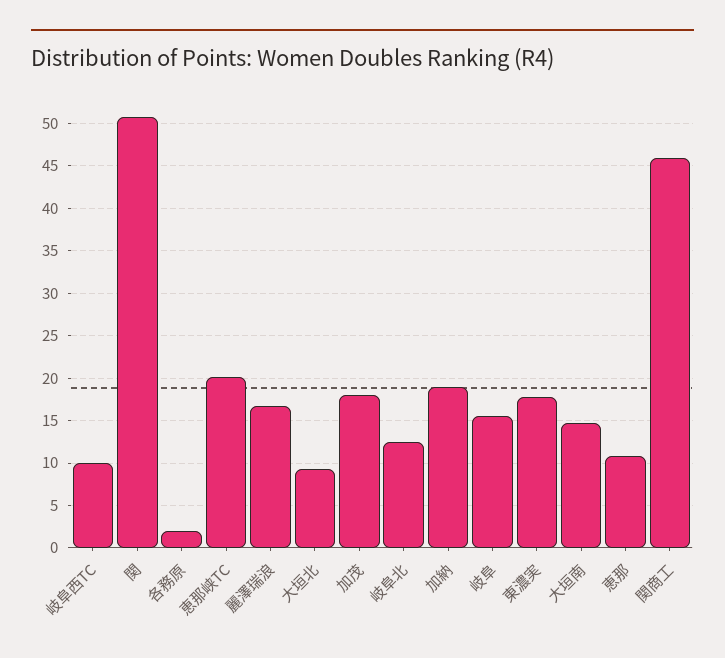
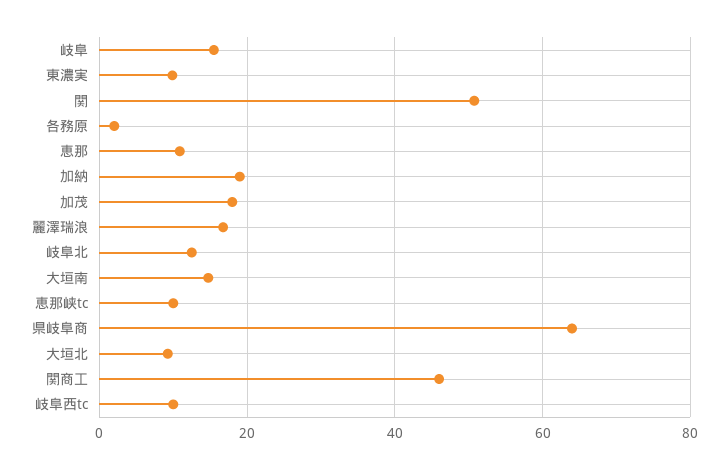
恵那峡TC: 20 -> 10
東濃実: 18 -> 10
県岐阜商: none -> 64

